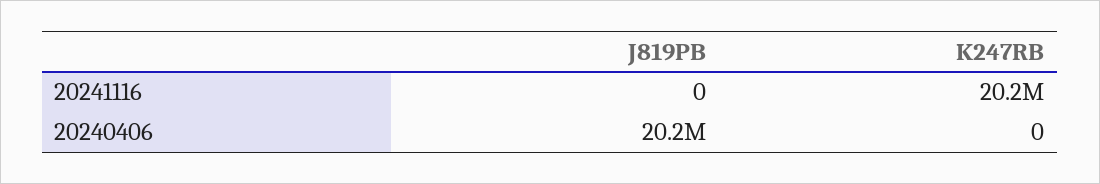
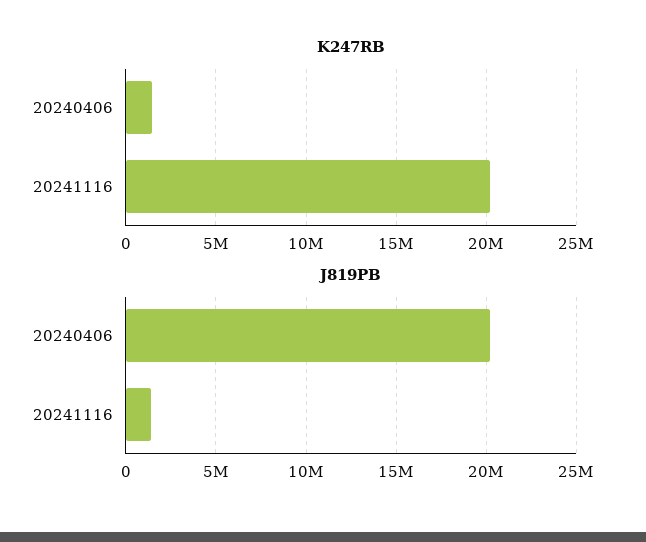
J819PB, 20241116: 0 -> 1500000
K247RB, 20240406: 0 -> 1500000

